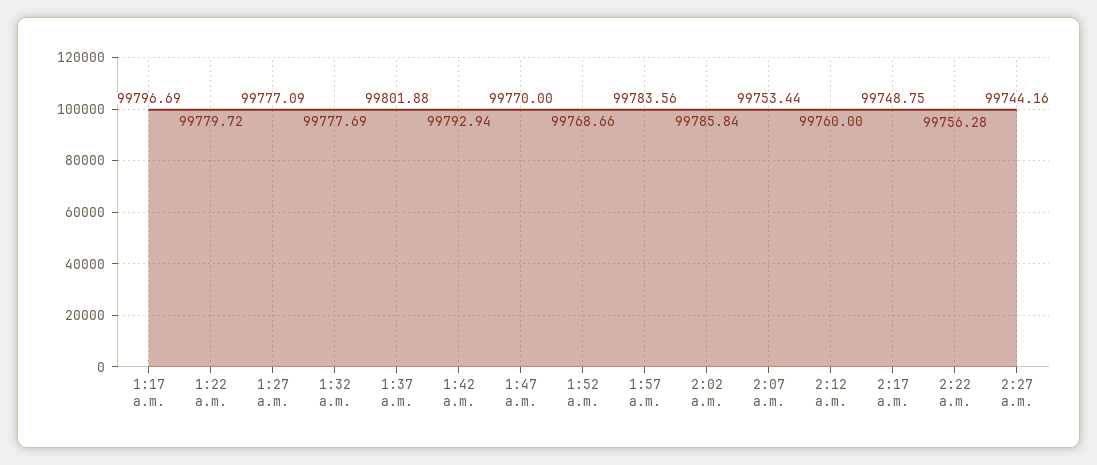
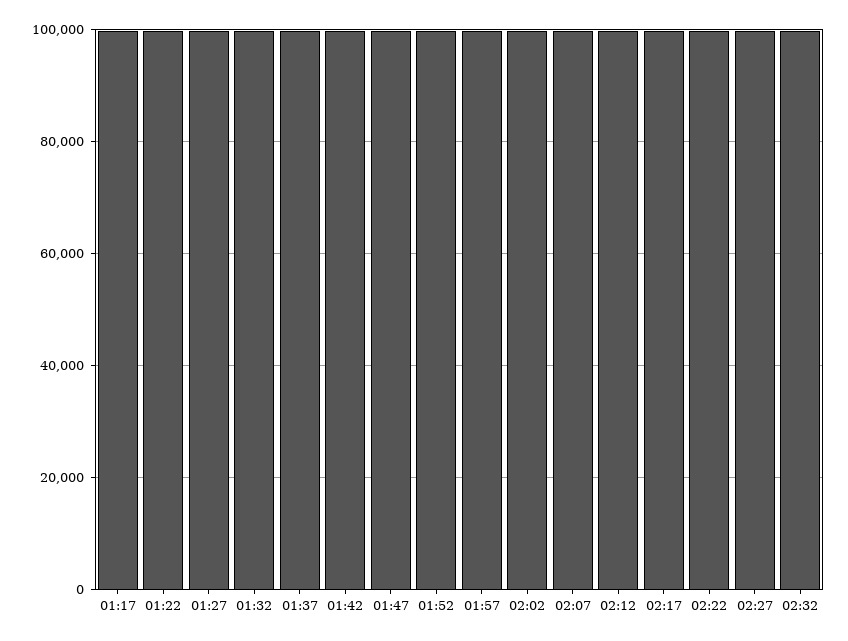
02:32: none -> 100000

